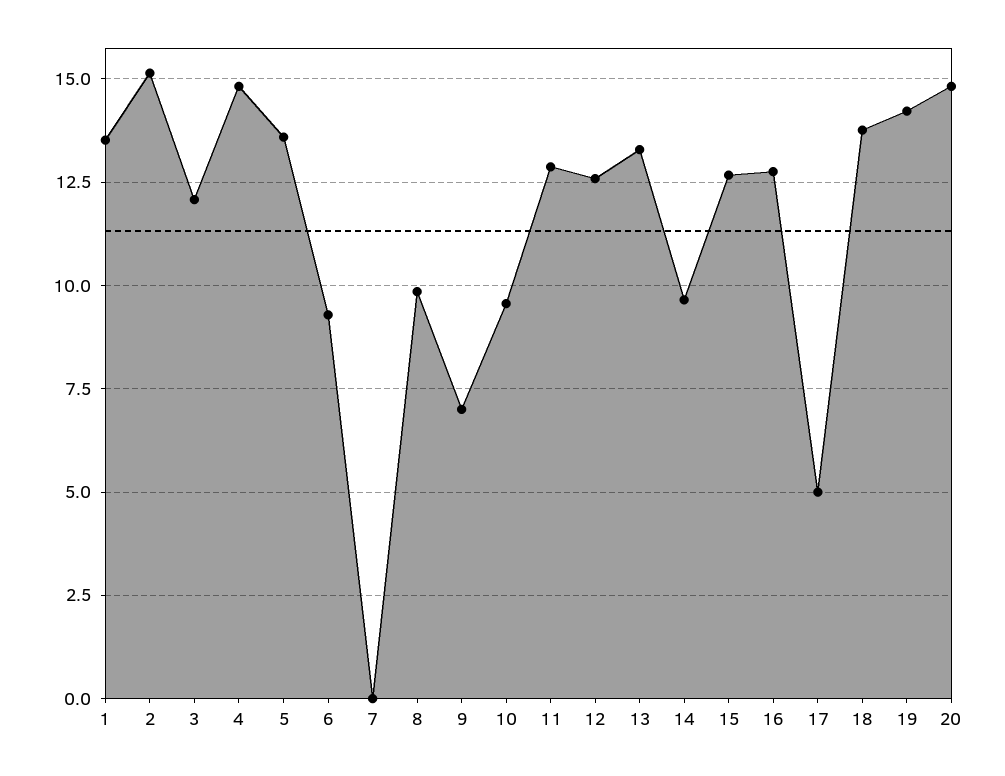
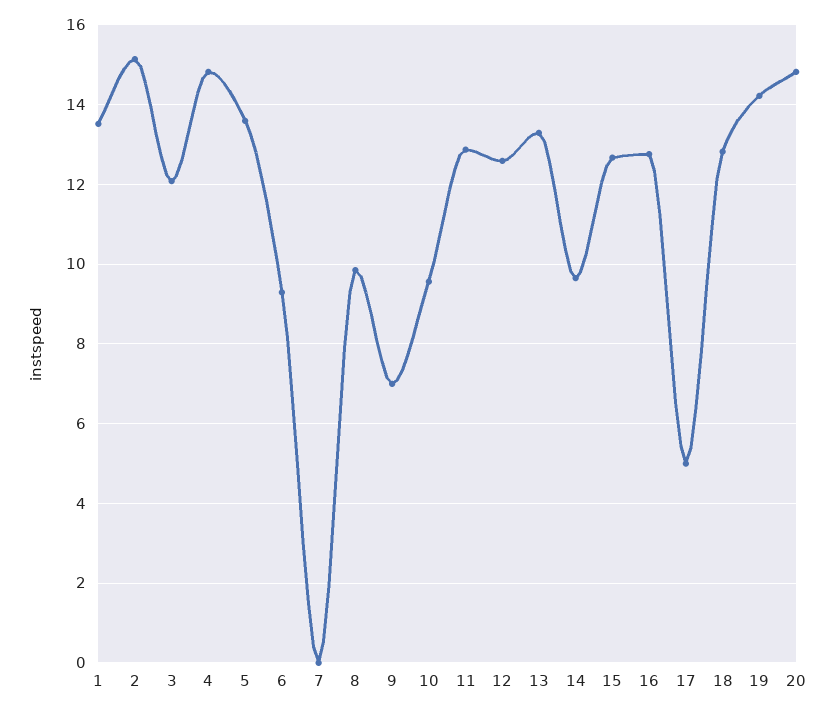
18: 13.75 -> 12.8

